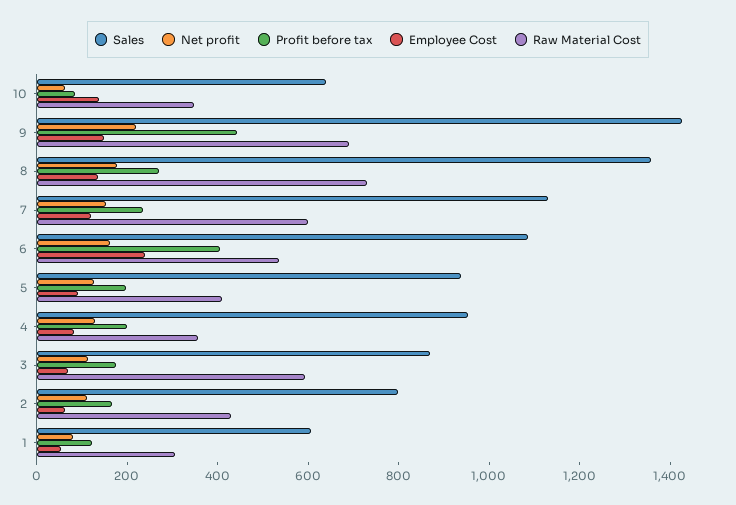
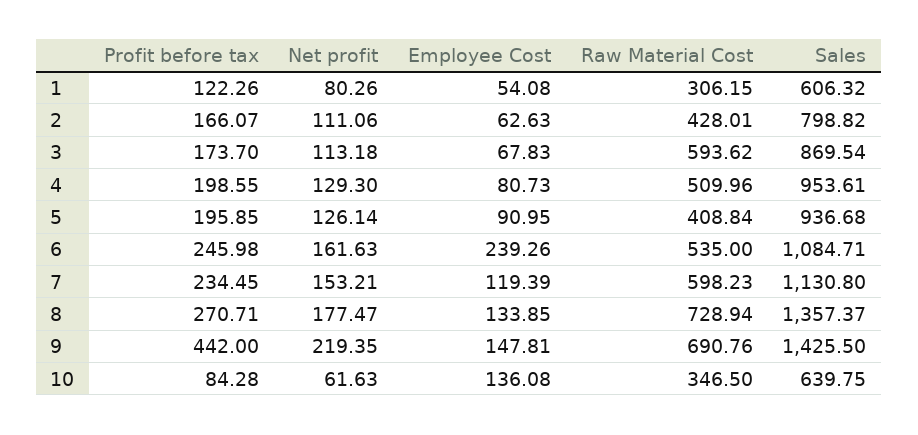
Profit before tax, 6: 400 -> 245.98
Raw Material Cost, 4: 350 -> 509.96

